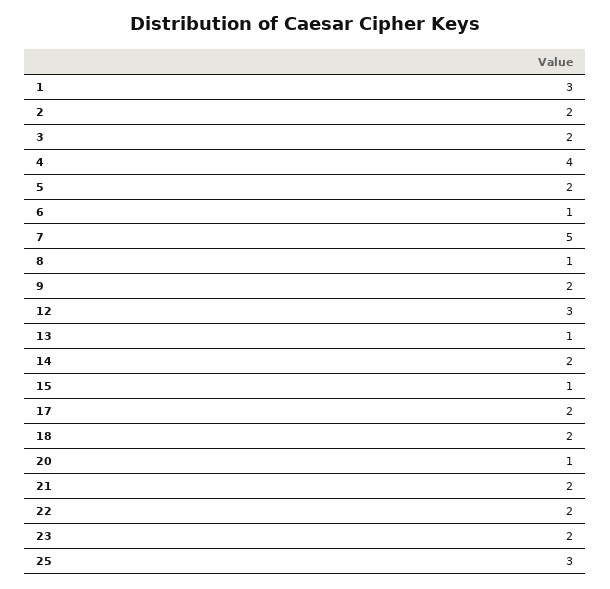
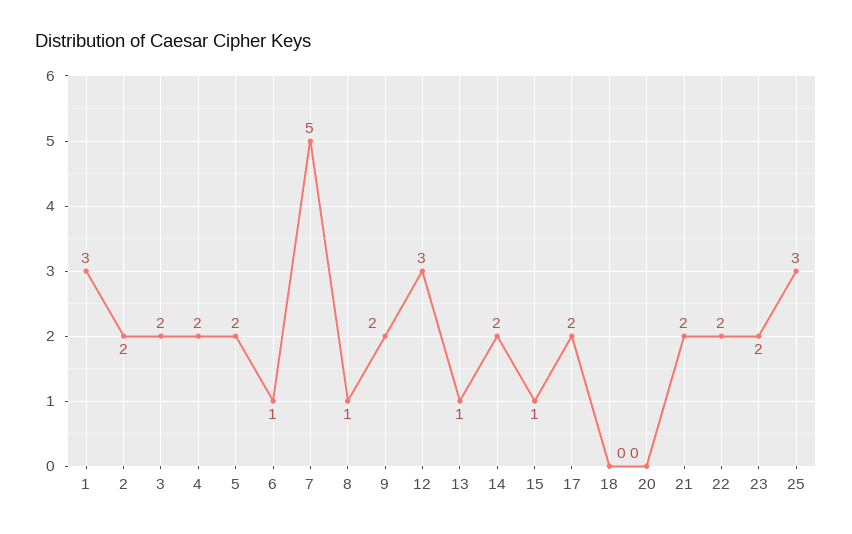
4: 4 -> 2
18: 2 -> 0
20: 1 -> 0

